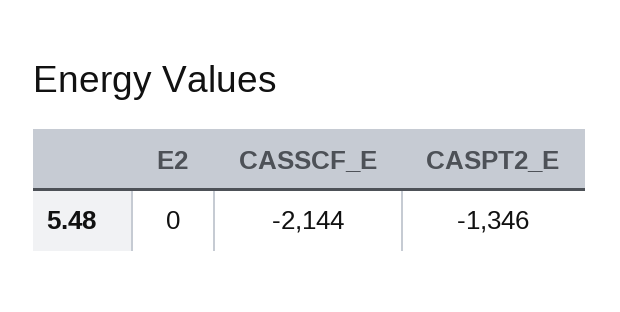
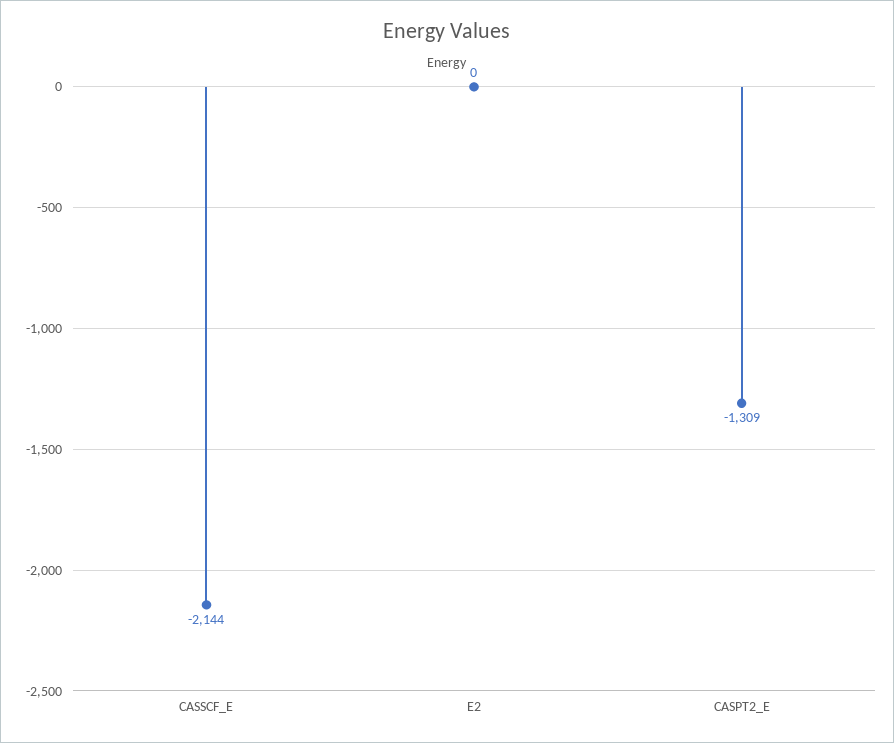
CASPT2_E: -1346 -> -1309

